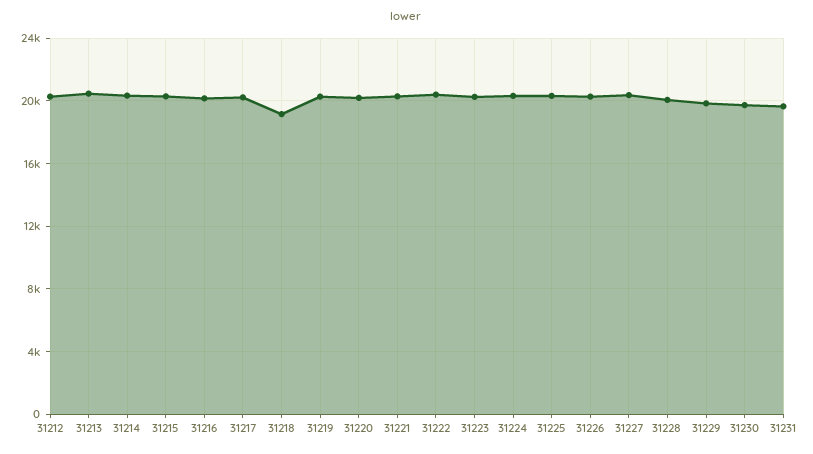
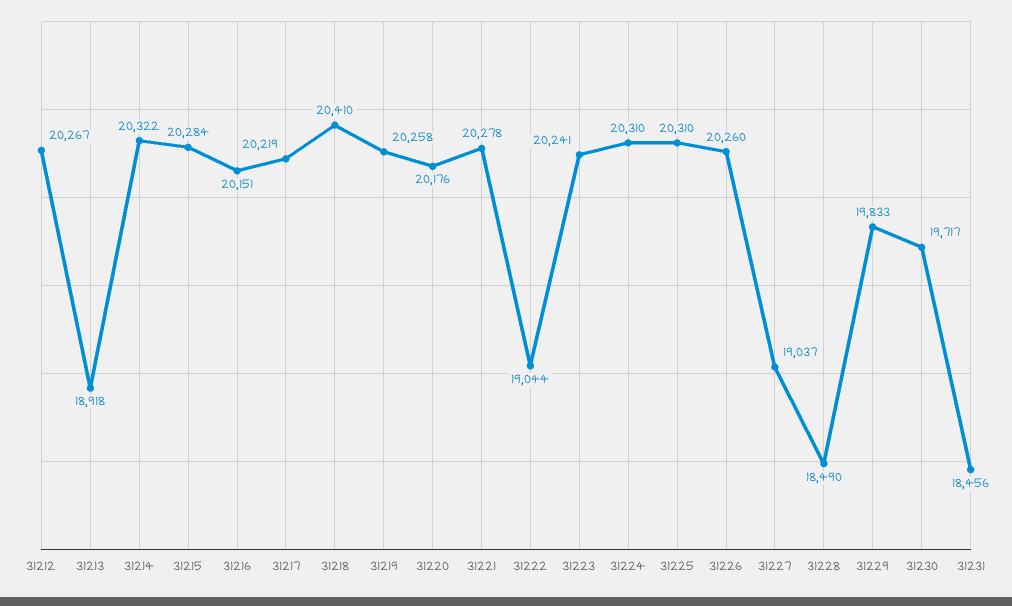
31213: 20500 -> 18918
31218: 19000 -> 20410
31222: 20500 -> 19044
31227: 20500 -> 19037
31228: 20000 -> 18490
31231: 19500 -> 18456

